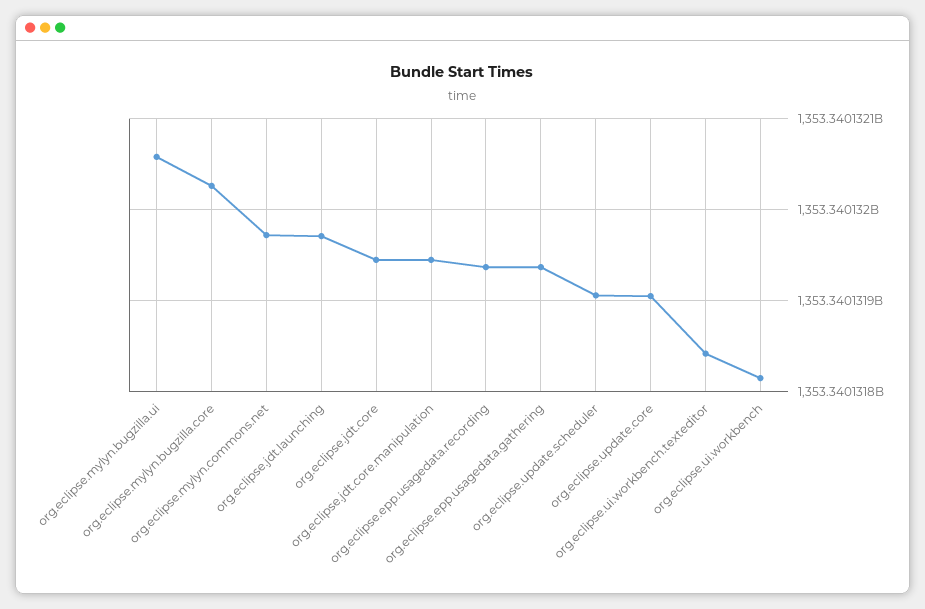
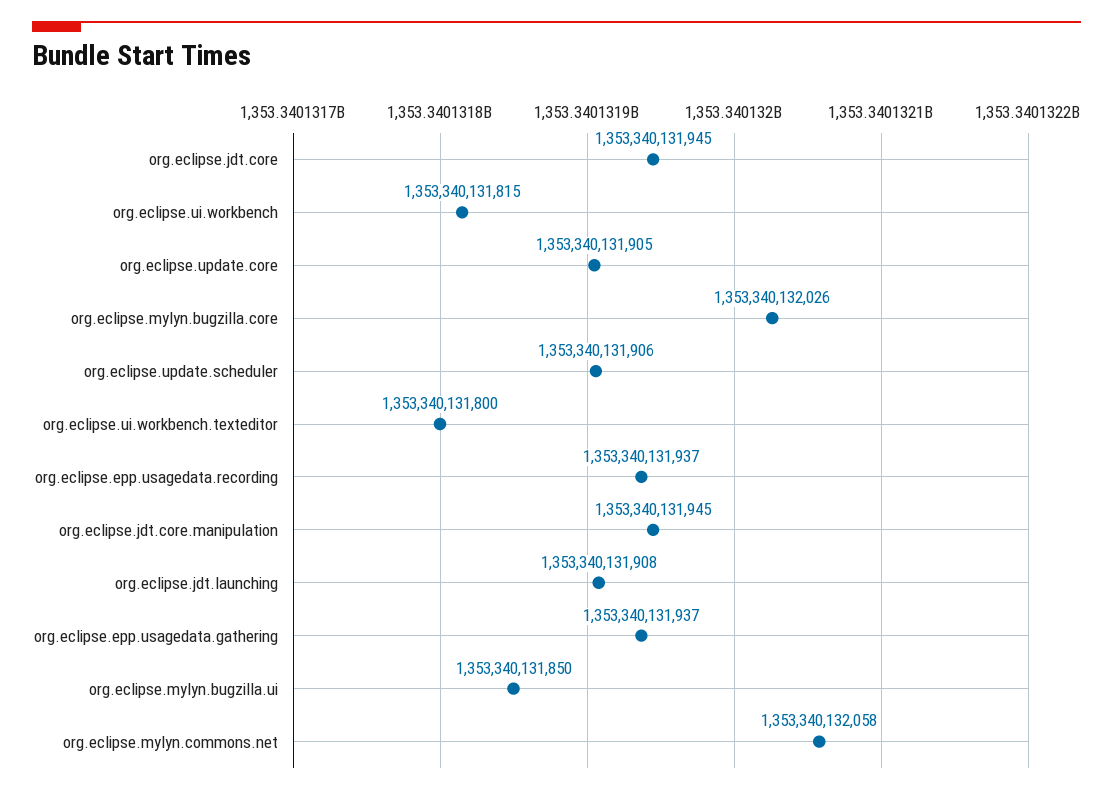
org.eclipse.mylyn.bugzilla.ui: 1353340132060 -> 1353340131850
org.eclipse.mylyn.commons.net: 1353340131970 -> 1353340132058
org.eclipse.jdt.launching: 1353340131970 -> 1353340131908
org.eclipse.ui.workbench.texteditor: 1353340131840 -> 1353340131800

